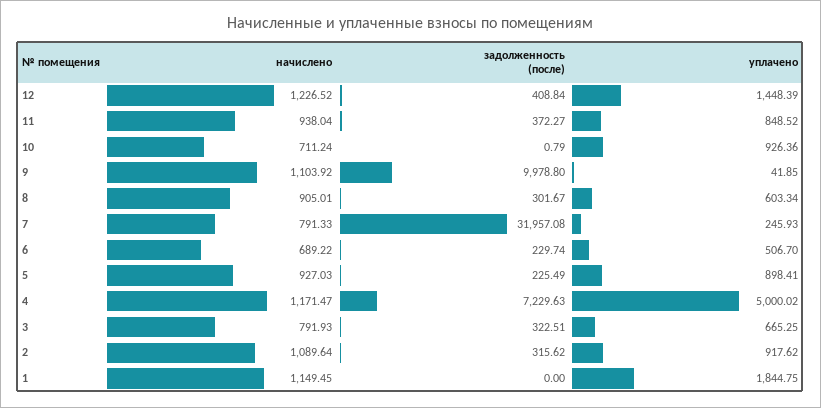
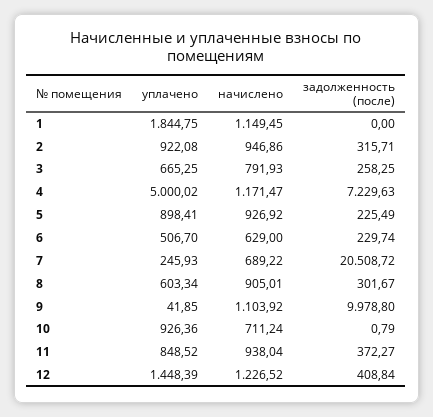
начислено, 7: 791.33 -> 689.22
задолженность (после), 7: 31957.08 -> 20508.72
начислено, 6: 689.22 -> 629
начислено, 5: 927.03 -> 926.92
задолженность (после), 3: 322.51 -> 258.25
начислено, 2: 1089.64 -> 946.86
задолженность (после), 2: 315.62 -> 315.71
уплачено, 2: 917.62 -> 922.08

